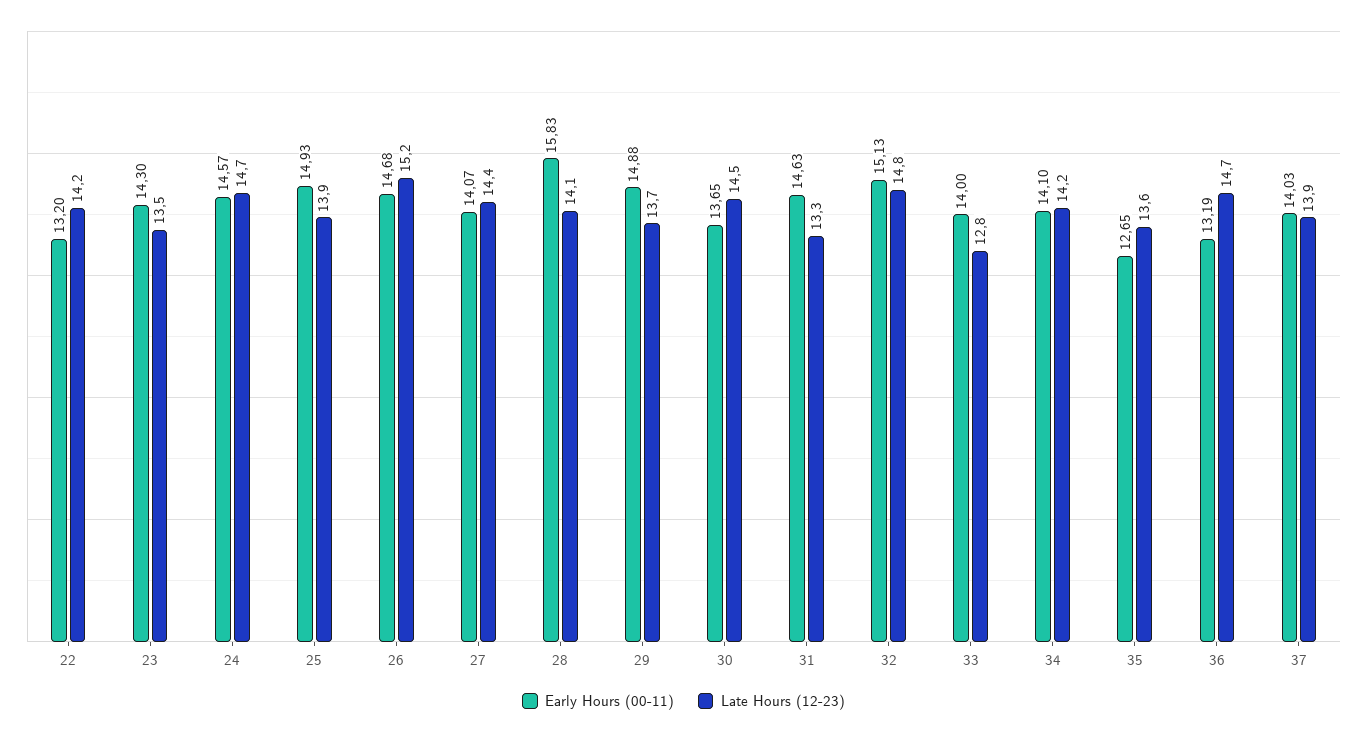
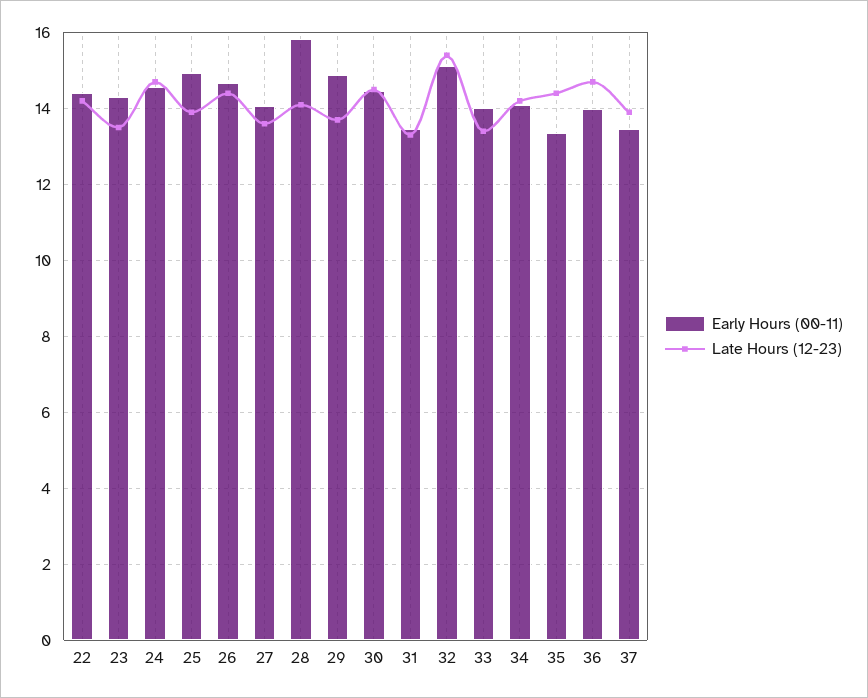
Early Hours (00-11), 22: 13.2 -> 14.4
Late Hours (12-23), 26: 15.2 -> 14.4
Late Hours (12-23), 27: 14.4 -> 13.6
Early Hours (00-11), 30: 13.65 -> 14.4
Early Hours (00-11), 31: 14.63 -> 13.4
Late Hours (12-23), 32: 14.8 -> 15.4
Late Hours (12-23), 33: 12.8 -> 13.4
Early Hours (00-11), 35: 12.65 -> 13.4
Late Hours (12-23), 35: 13.6 -> 14.4
Early Hours (00-11), 36: 13.19 -> 14
Early Hours (00-11), 37: 14.03 -> 13.4

